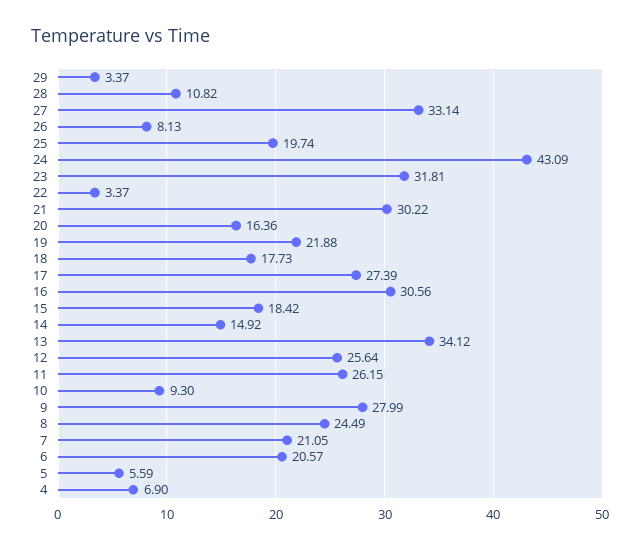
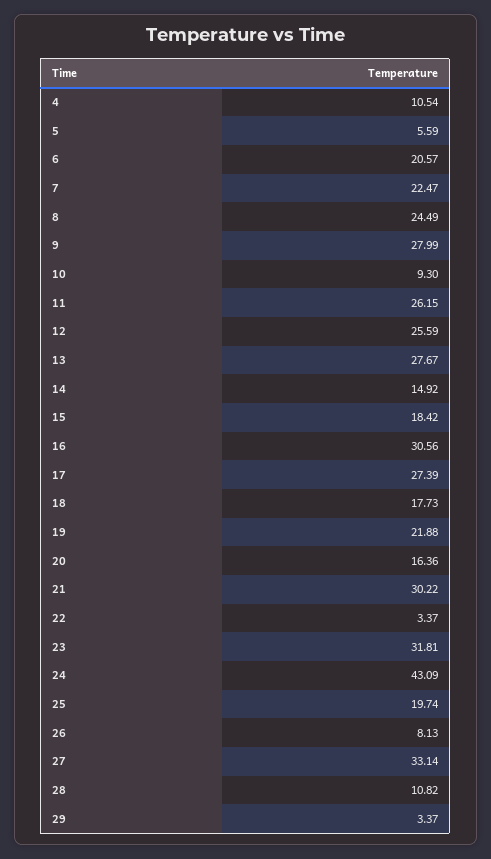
13: 34.12 -> 27.67
12: 25.64 -> 25.59
7: 21.05 -> 22.47
4: 6.9 -> 10.54

